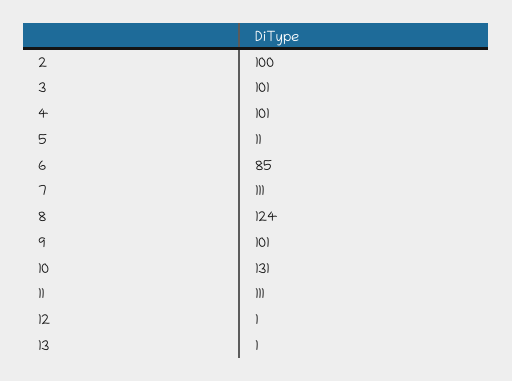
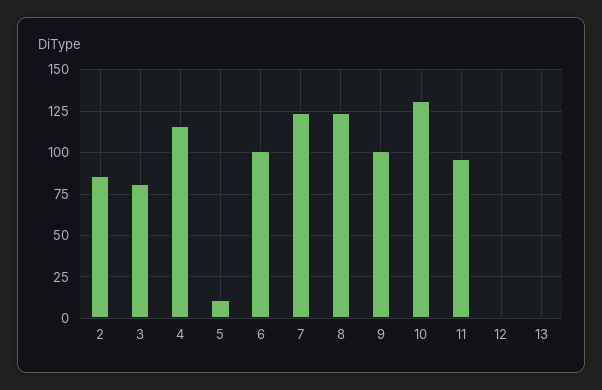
2: 100 -> 85
3: 101 -> 80
4: 101 -> 115
6: 85 -> 100
7: 111 -> 125
11: 111 -> 95

